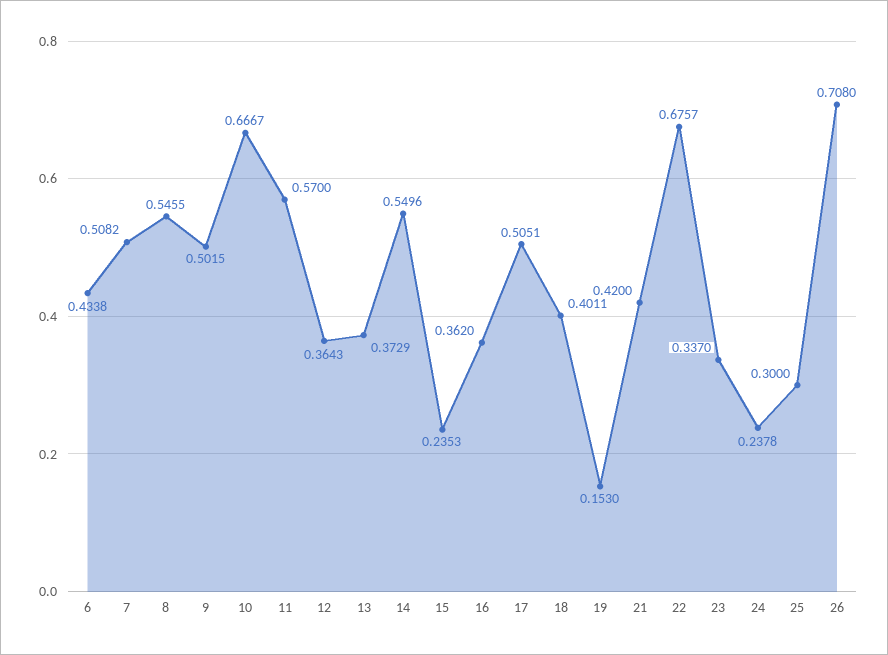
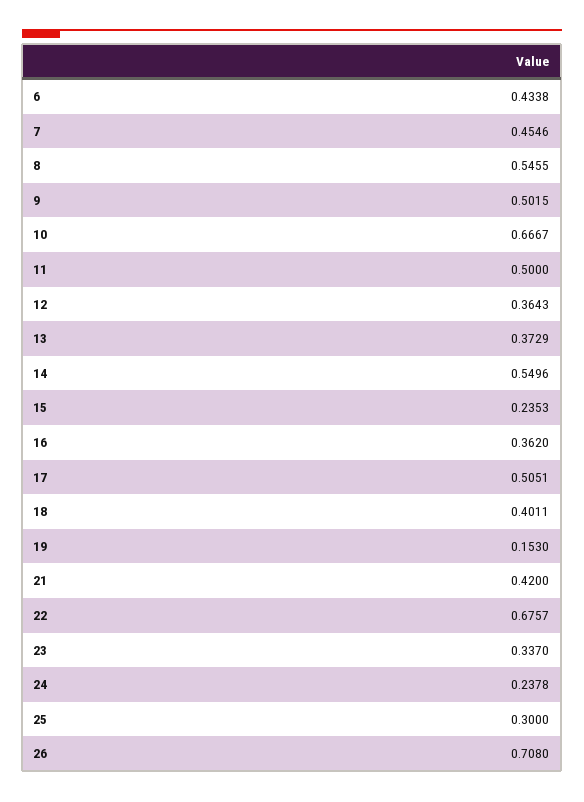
7: 0.5082 -> 0.4546
11: 0.57 -> 0.5

